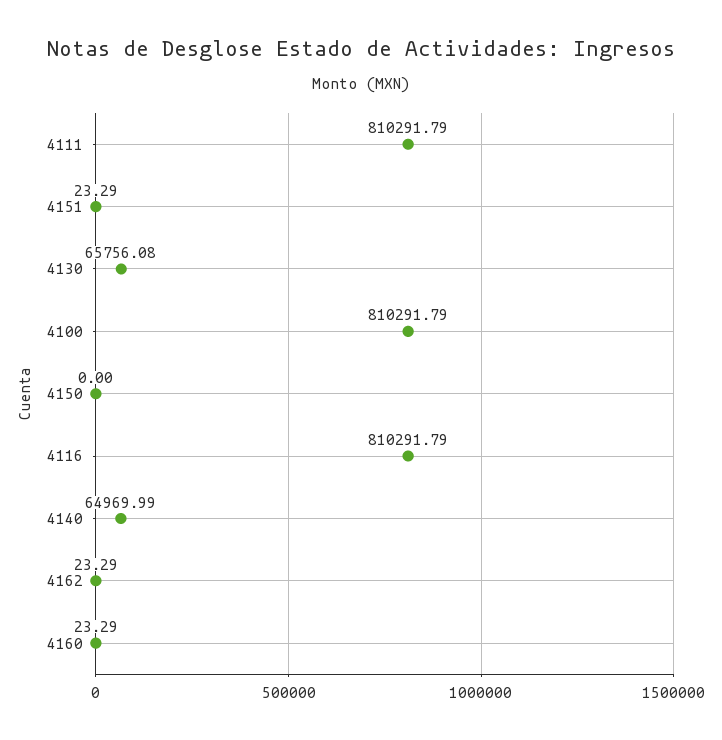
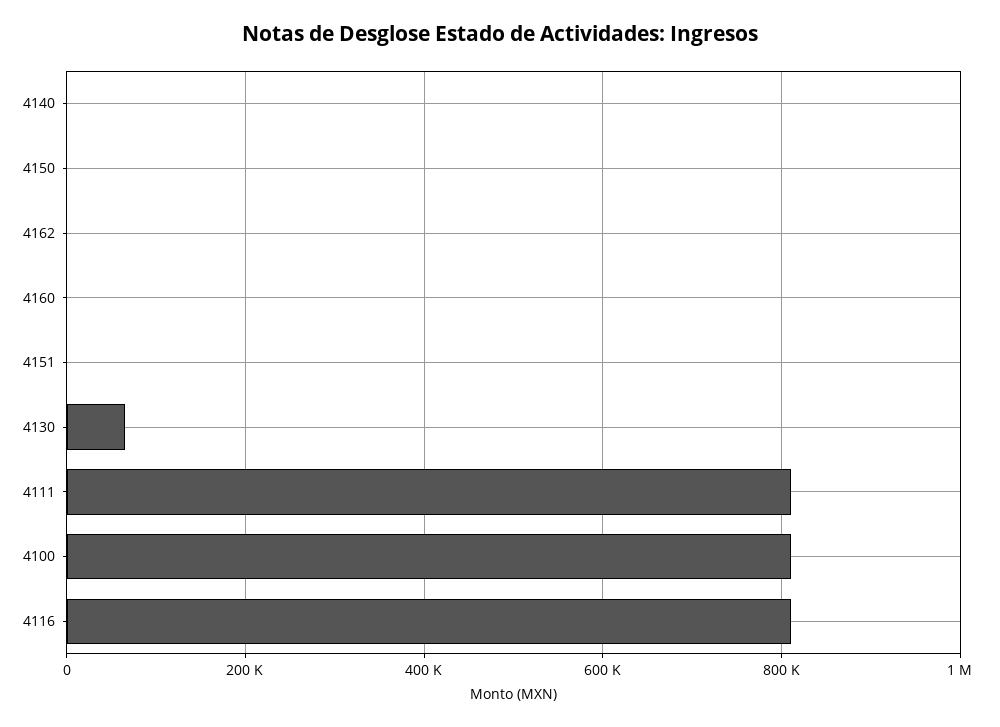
4140: 64969.99 -> 0

